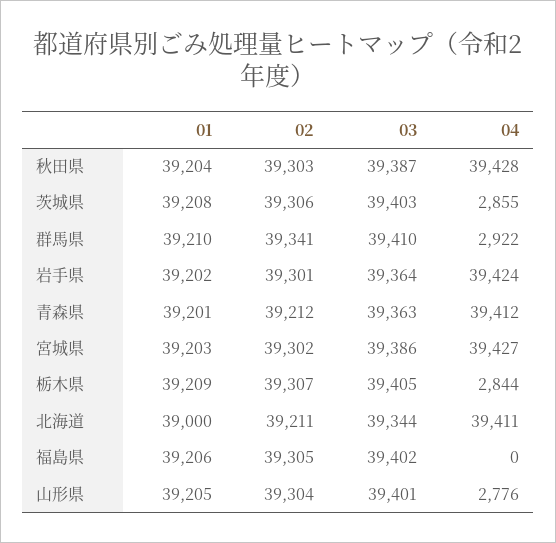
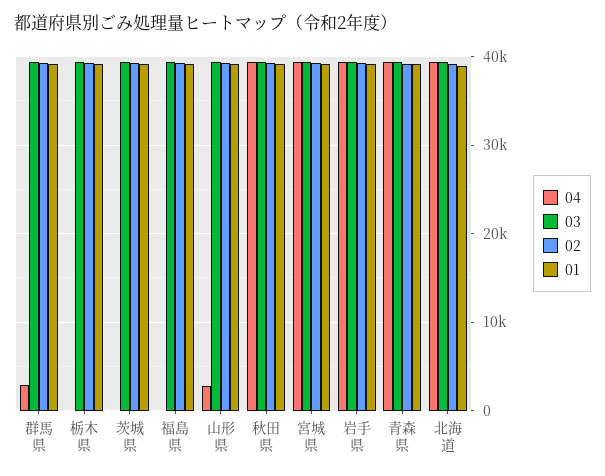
04, 茨城県: 2855 -> 0
04, 栃木県: 2844 -> 0

